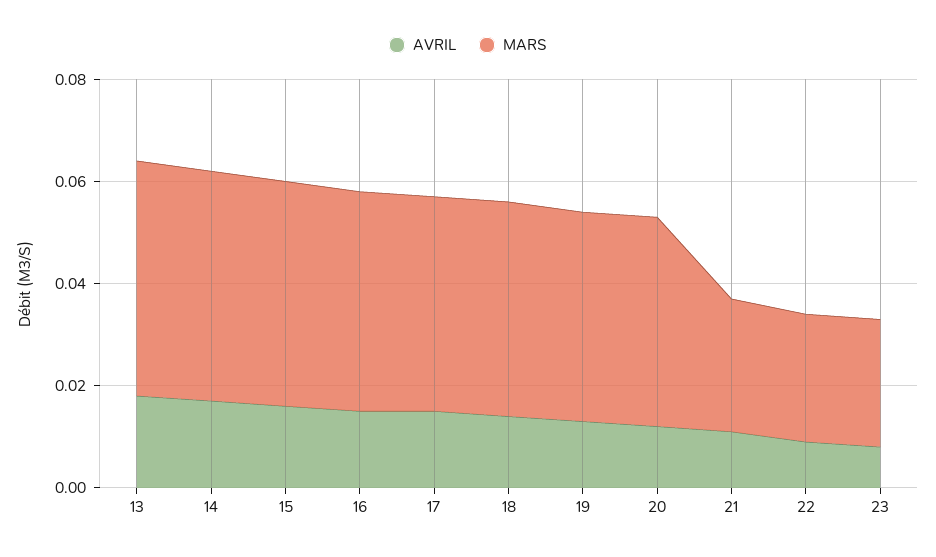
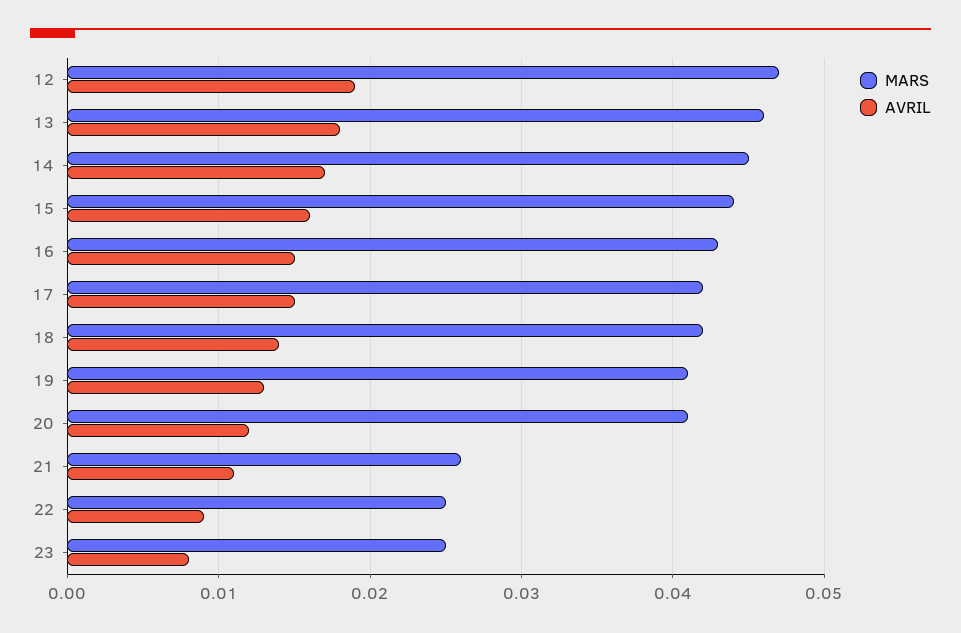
MARS, 12: none -> 0.047
AVRIL, 12: none -> 0.019

